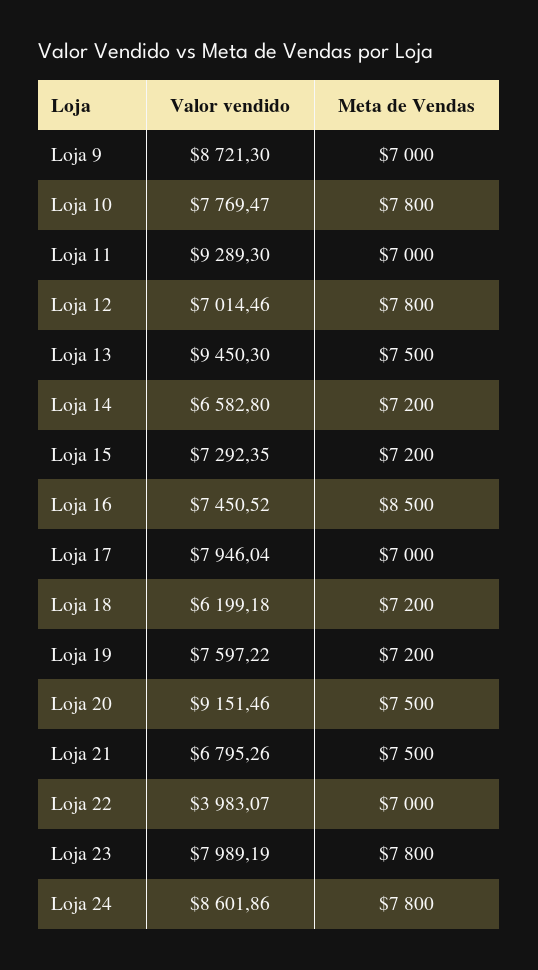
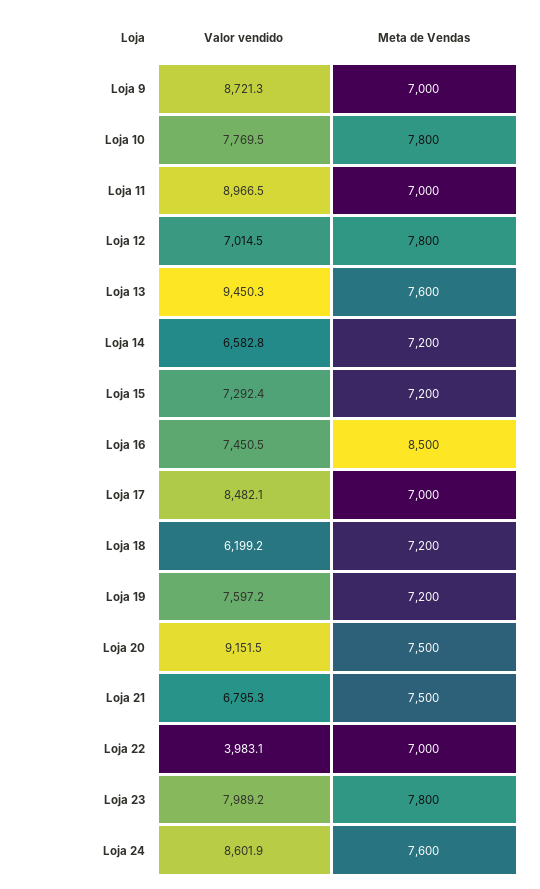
Valor vendido, Loja 11: 9289.3 -> 8966.5
Meta de Vendas, Loja 13: 7500 -> 7600
Valor vendido, Loja 17: 7946.04 -> 8482.1
Meta de Vendas, Loja 24: 7800 -> 7600

